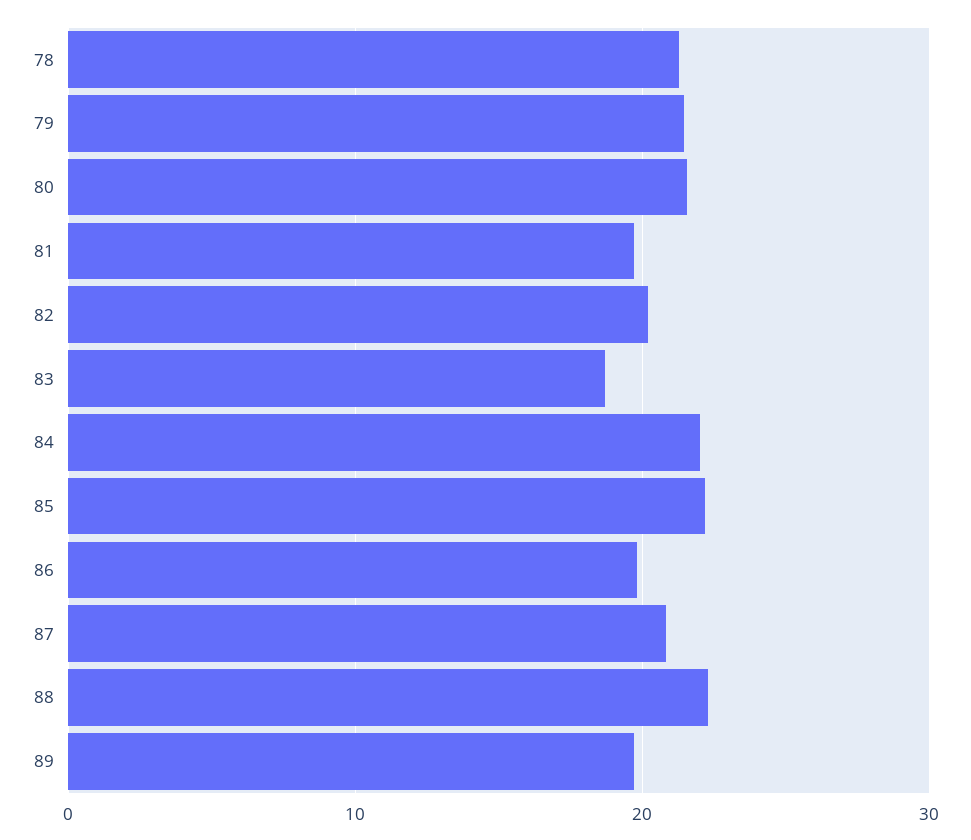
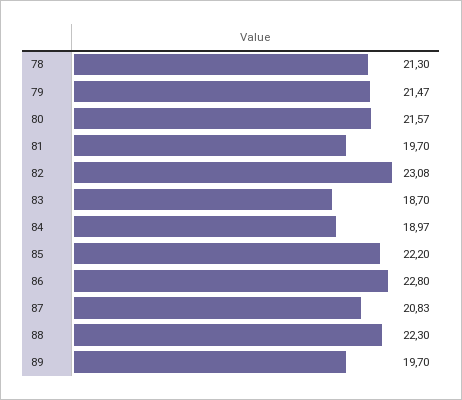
82: 20 -> 23.08
84: 22 -> 18.97
86: 20 -> 22.8

